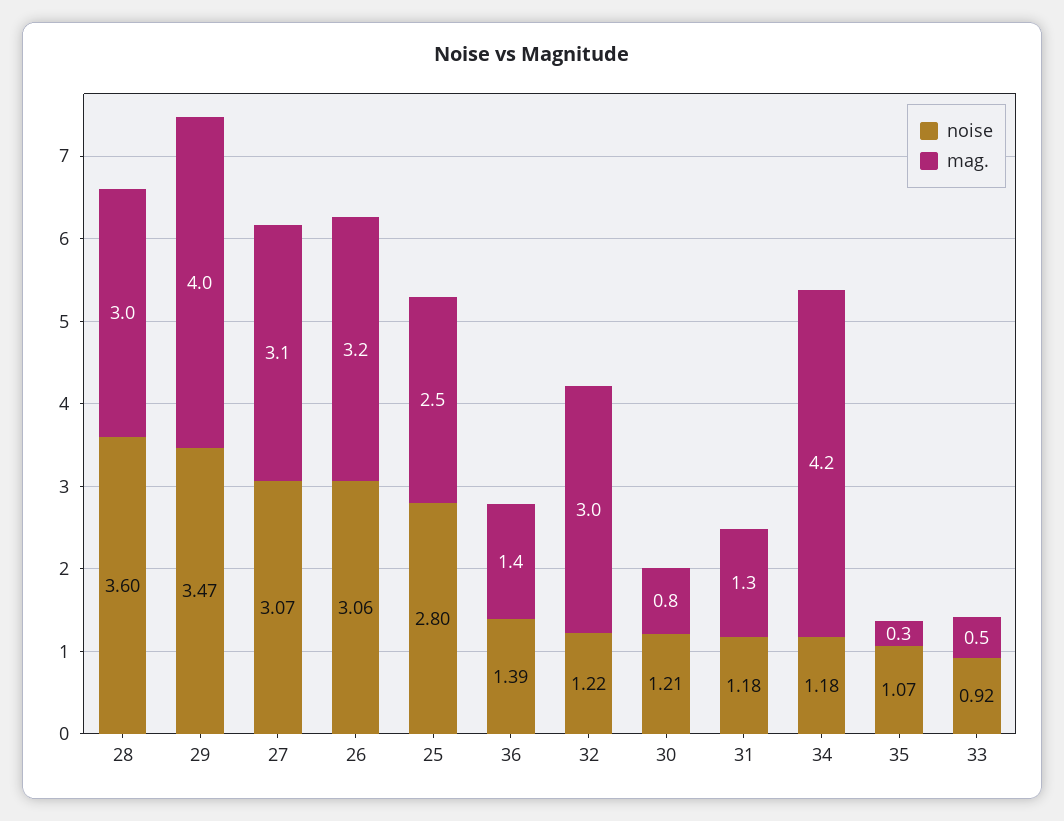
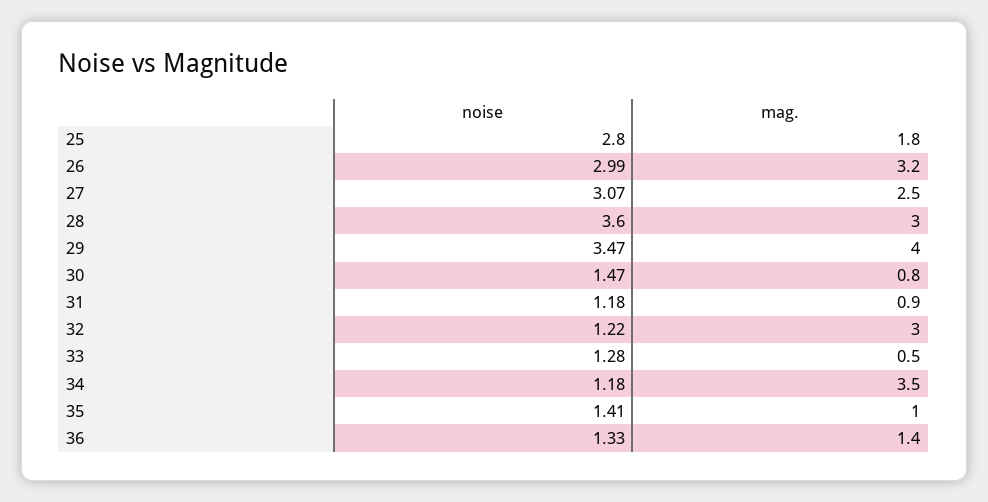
mag., 27: 3.1 -> 2.5
noise, 26: 3.06 -> 2.99
mag., 25: 2.5 -> 1.8
noise, 36: 1.39 -> 1.33
noise, 30: 1.21 -> 1.47
mag., 31: 1.3 -> 0.9
mag., 34: 4.2 -> 3.5
noise, 35: 1.07 -> 1.41
mag., 35: 0.3 -> 1
noise, 33: 0.92 -> 1.28

